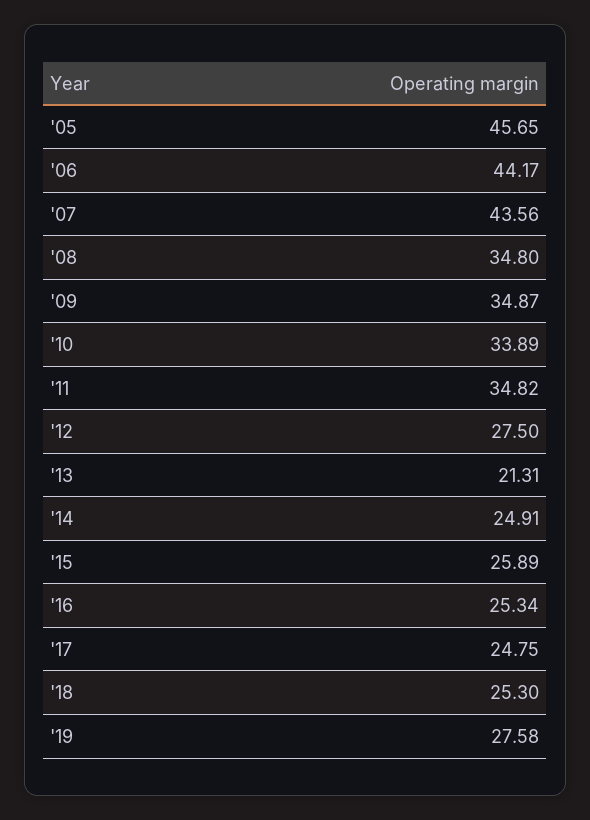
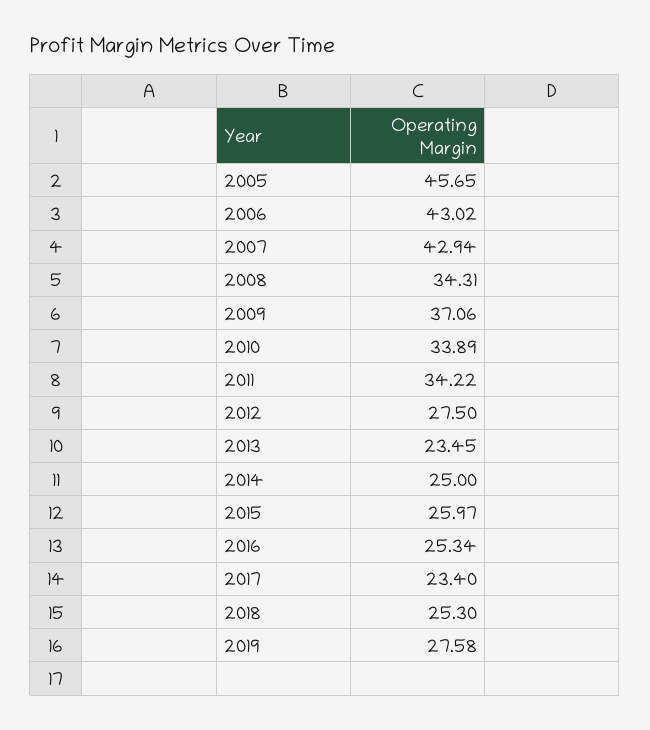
'06: 44.17 -> 43.02
'07: 43.56 -> 42.94
'08: 34.8 -> 34.31
'09: 34.87 -> 37.06
'11: 34.82 -> 34.22
'13: 21.31 -> 23.45
'14: 24.91 -> 25
'15: 25.89 -> 25.97
'17: 24.75 -> 23.4

